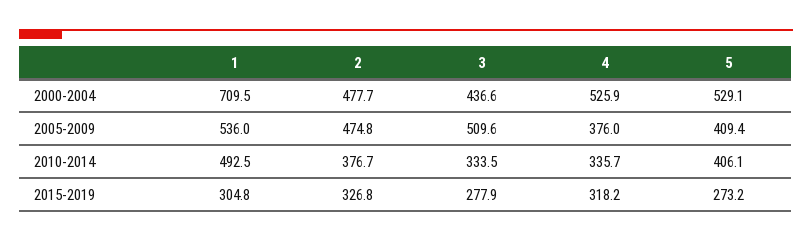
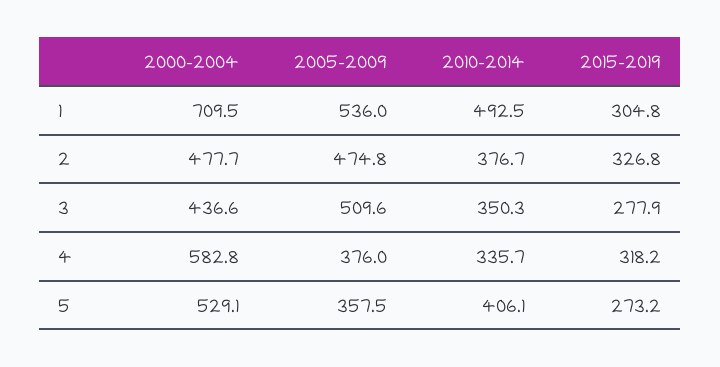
4, 2000-2004: 525.9 -> 582.8
5, 2005-2009: 409.4 -> 357.5
3, 2010-2014: 333.5 -> 350.3

